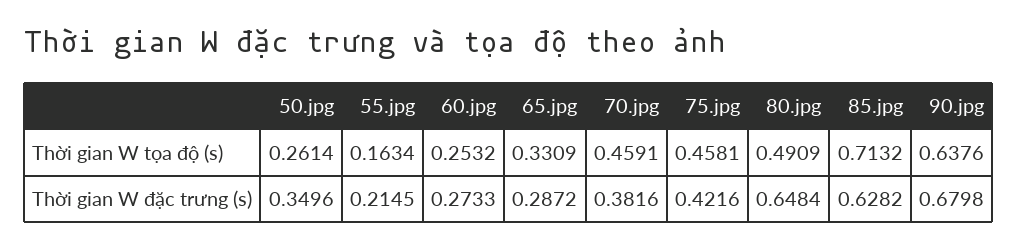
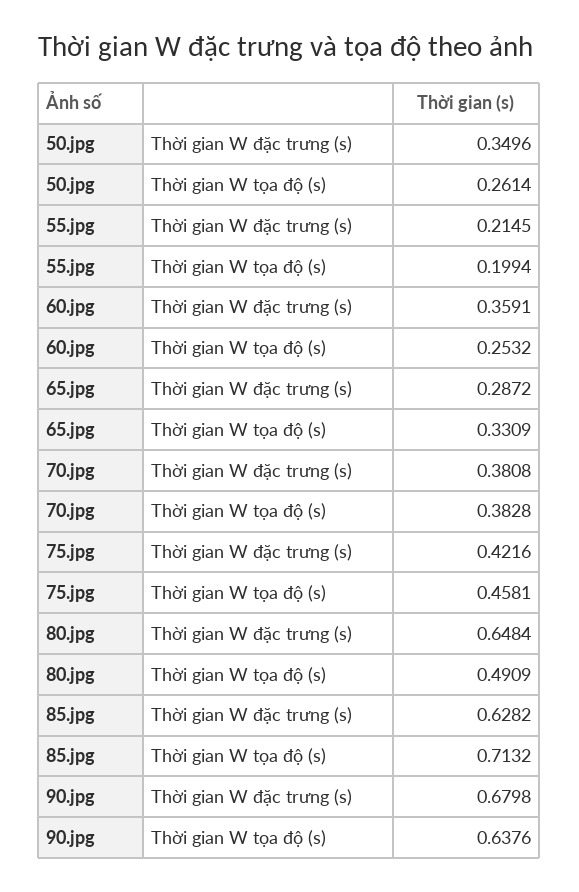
55.jpg, Thời gian W tọa độ (s): 0.1634 -> 0.1994
70.jpg, Thời gian W tọa độ (s): 0.4591 -> 0.3828
60.jpg, Thời gian W đặc trưng (s): 0.2733 -> 0.3591
70.jpg, Thời gian W đặc trưng (s): 0.3816 -> 0.3808

